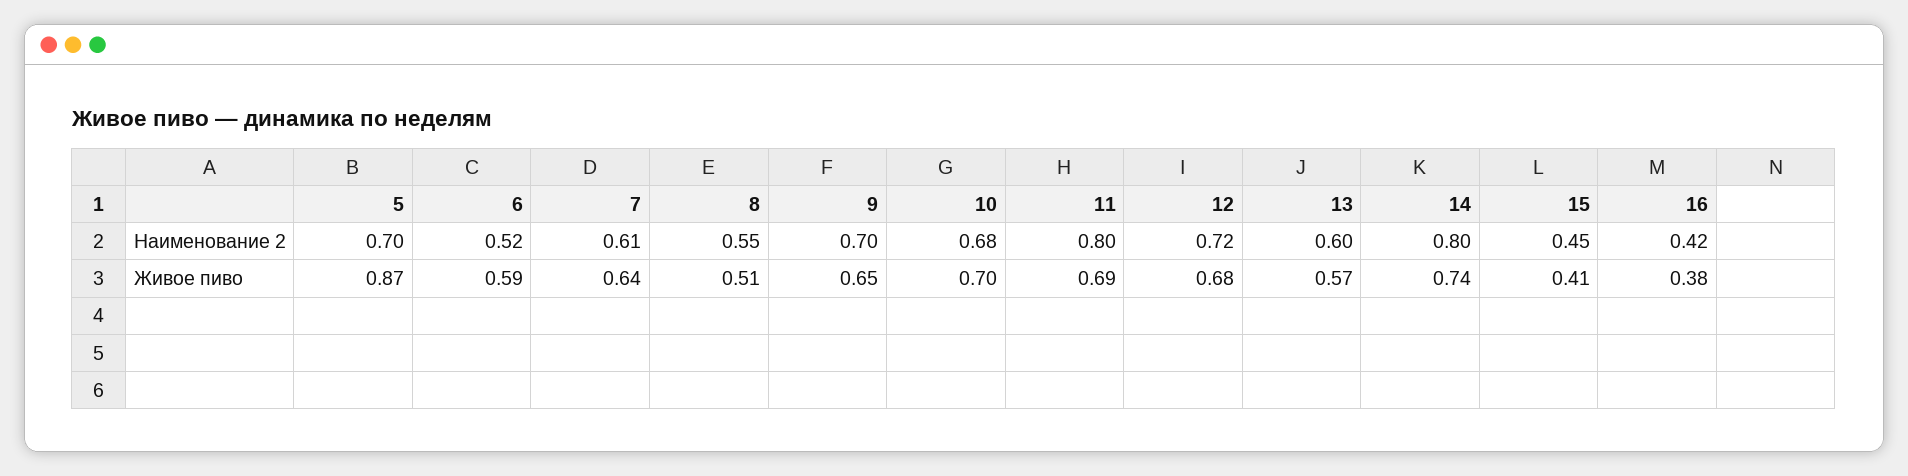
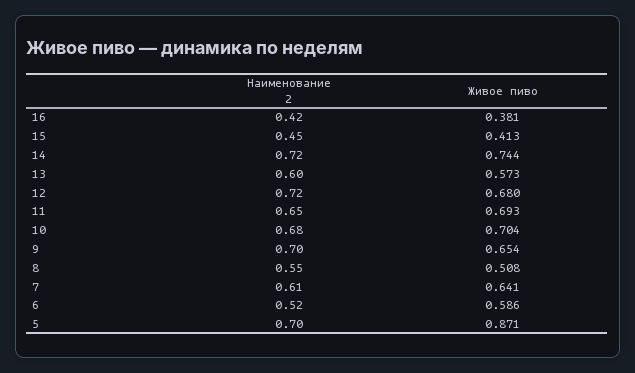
11, Наименование 2: 0.8 -> 0.65
14, Наименование 2: 0.8 -> 0.72

